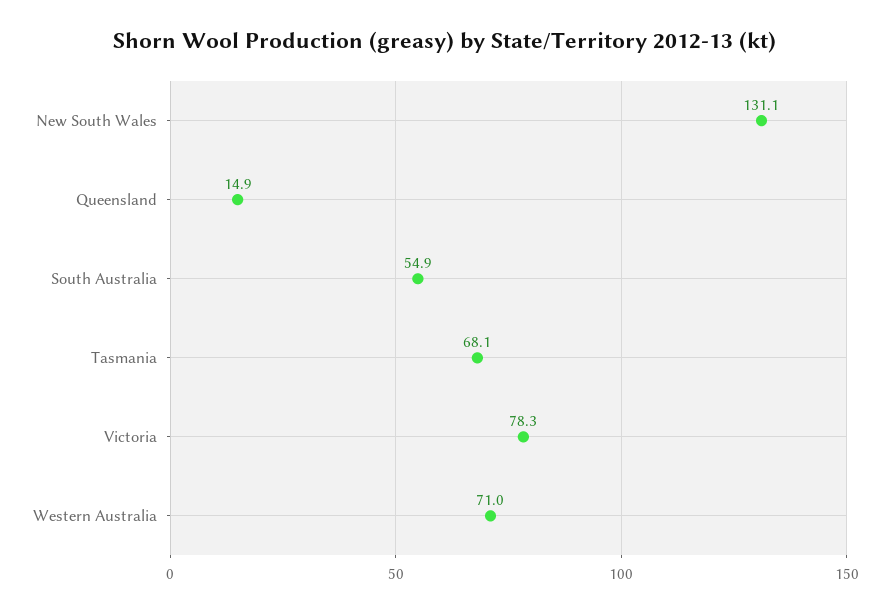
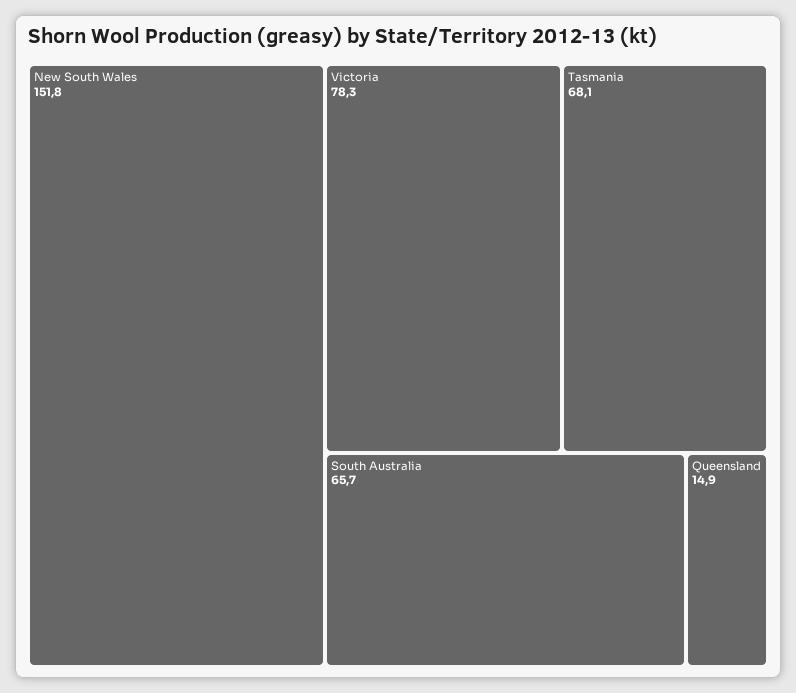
New South Wales: 131.1 -> 151.8
South Australia: 54.9 -> 65.7
Western Australia: 71 -> none

